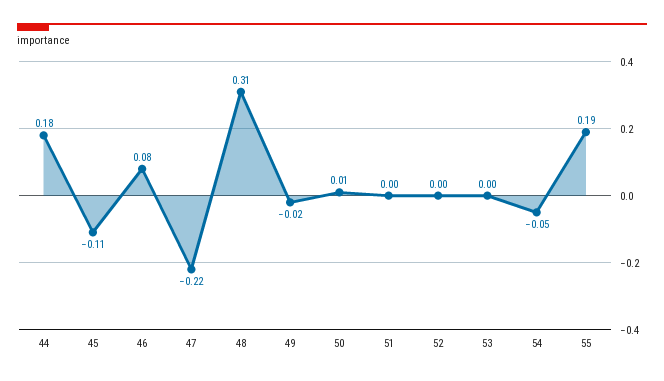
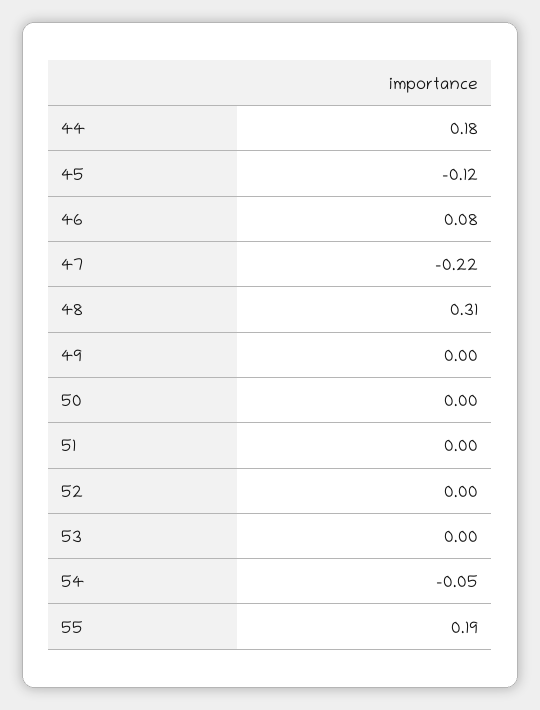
45: -0.11 -> -0.12
49: -0.02 -> 0
50: 0.01 -> 0

